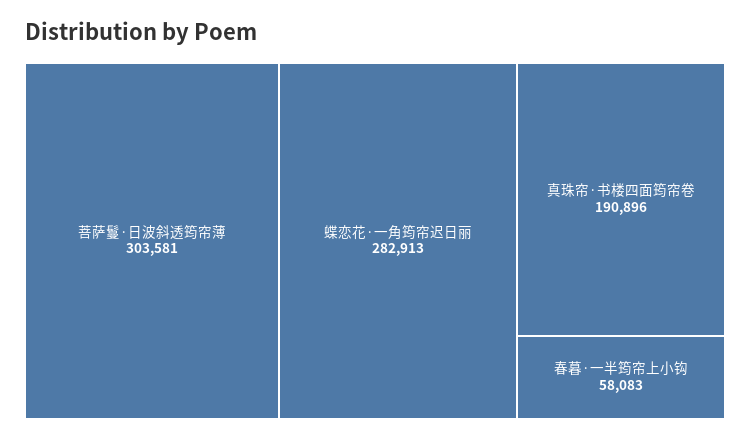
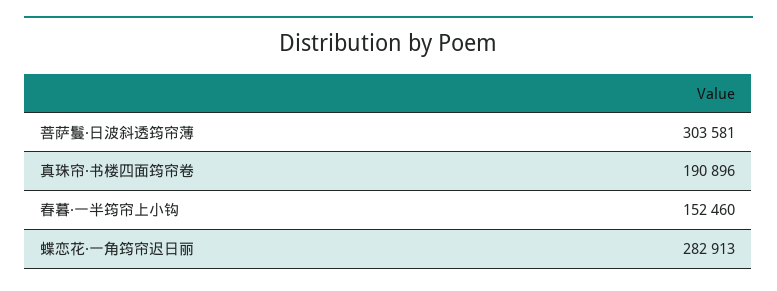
春暮·一半筠帘上小钩: 58083 -> 152460

